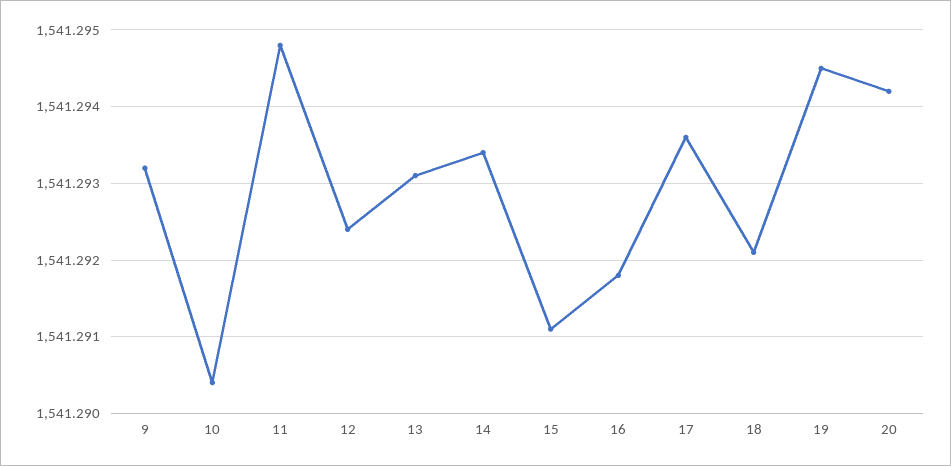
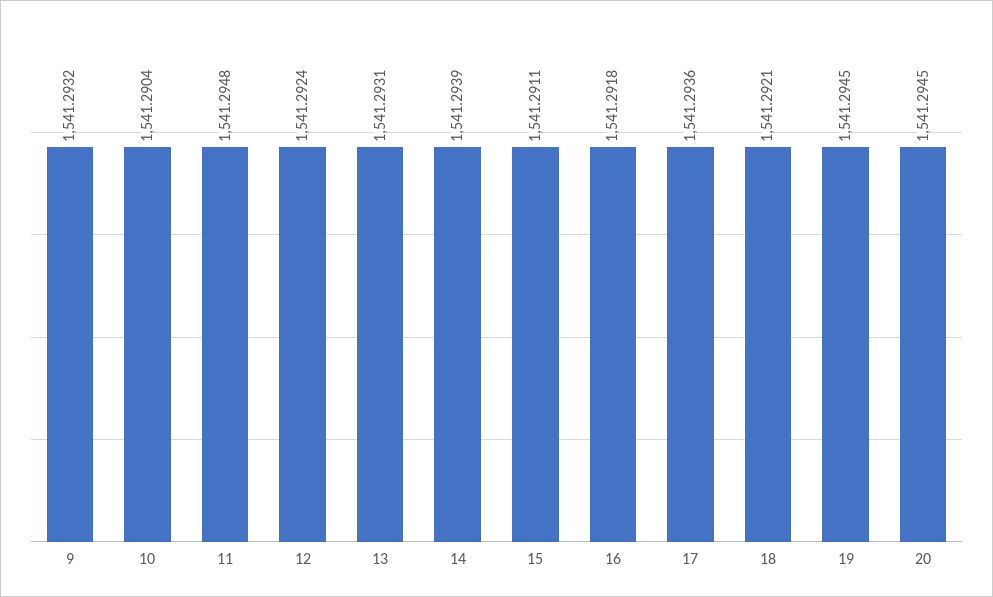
14: 1541.2934 -> 1541.2939
20: 1541.2942 -> 1541.2945

